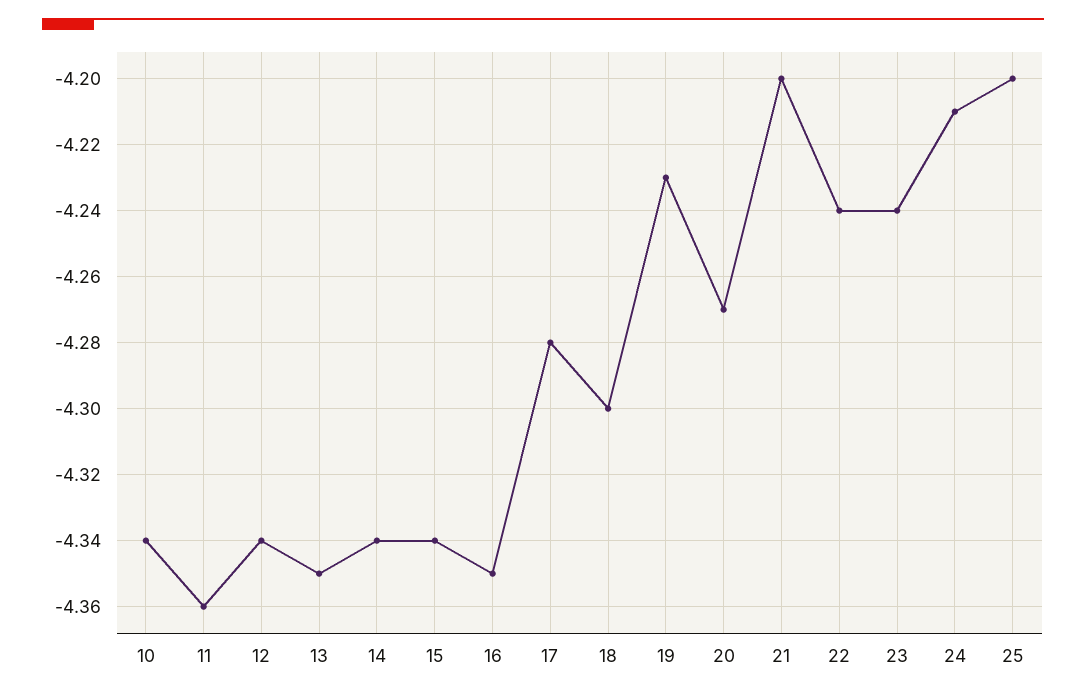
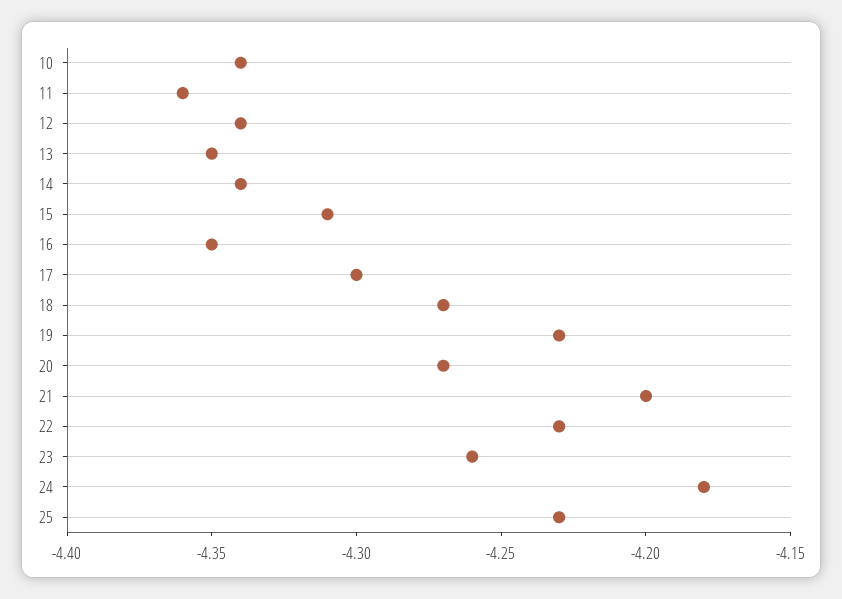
15: -4.34 -> -4.31
17: -4.28 -> -4.3
18: -4.3 -> -4.27
22: -4.24 -> -4.23
23: -4.24 -> -4.26
24: -4.21 -> -4.18
25: -4.2 -> -4.23

